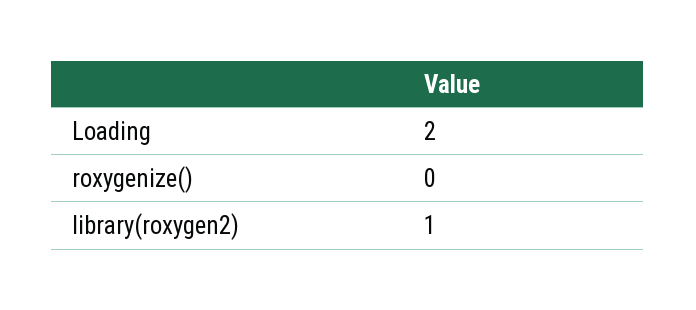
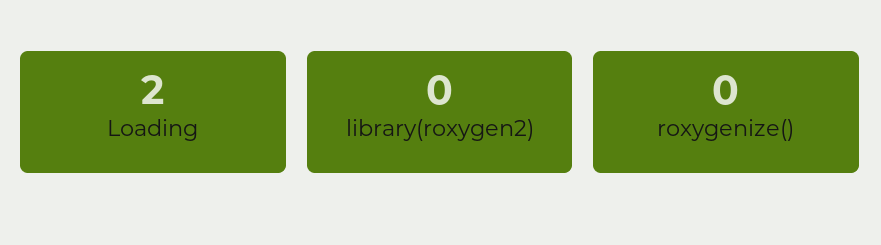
library(roxygen2): 1 -> 0

